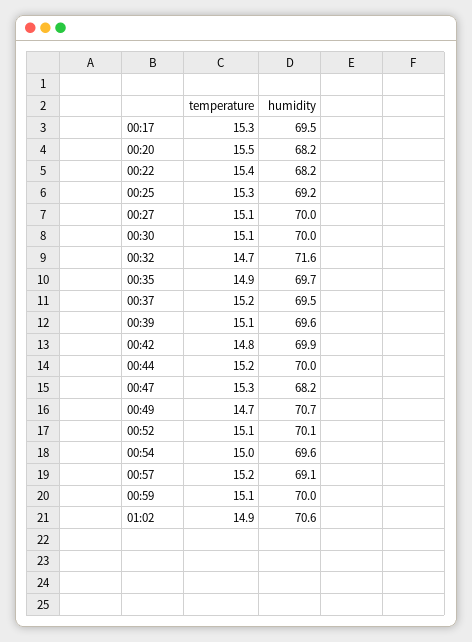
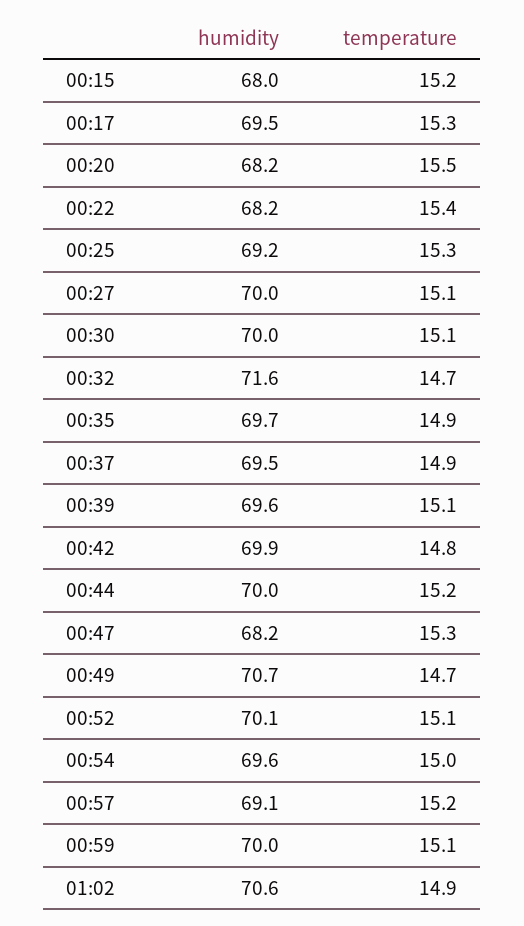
temperature, 00:37: 15.2 -> 14.9
humidity, 00:15: none -> 68
temperature, 00:15: none -> 15.2

